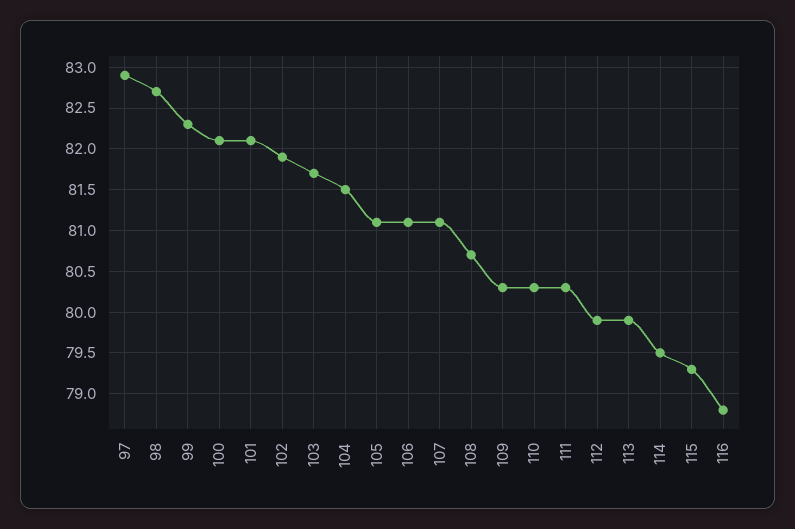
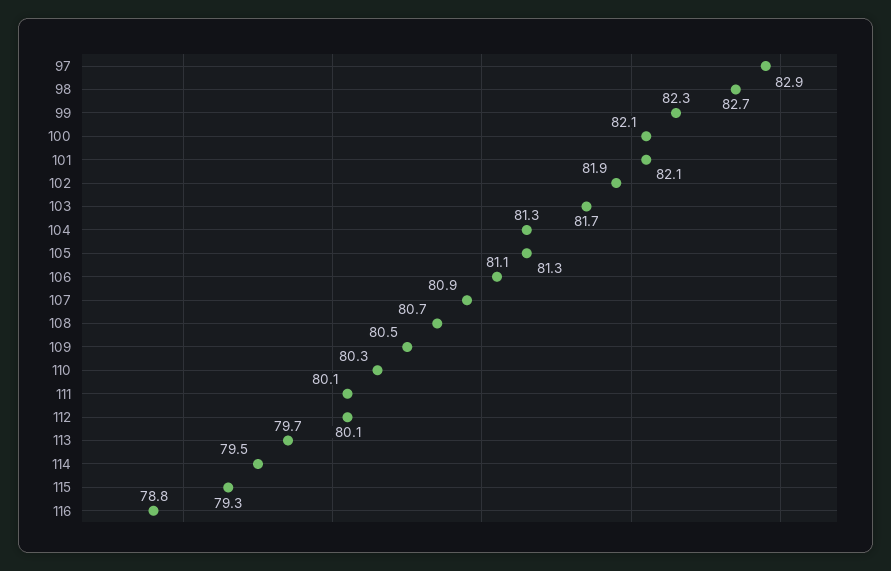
104: 81.5 -> 81.3
105: 81.1 -> 81.3
107: 81.1 -> 80.9
109: 80.3 -> 80.5
111: 80.3 -> 80.1
112: 79.9 -> 80.1
113: 79.9 -> 79.7

